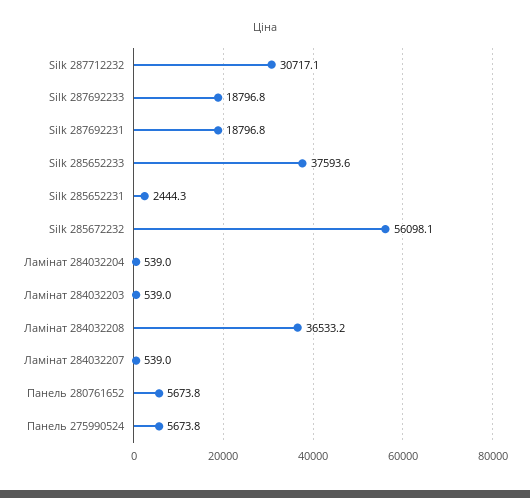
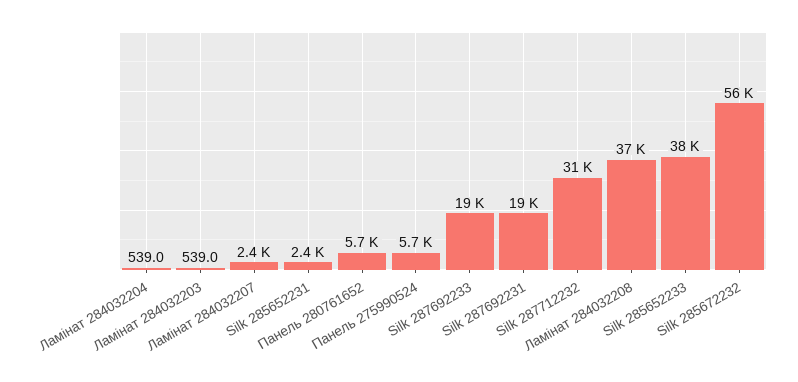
Ламінат 284032207: 539 -> 2400

